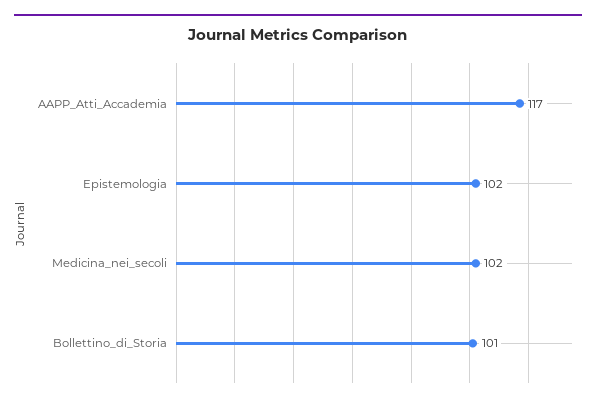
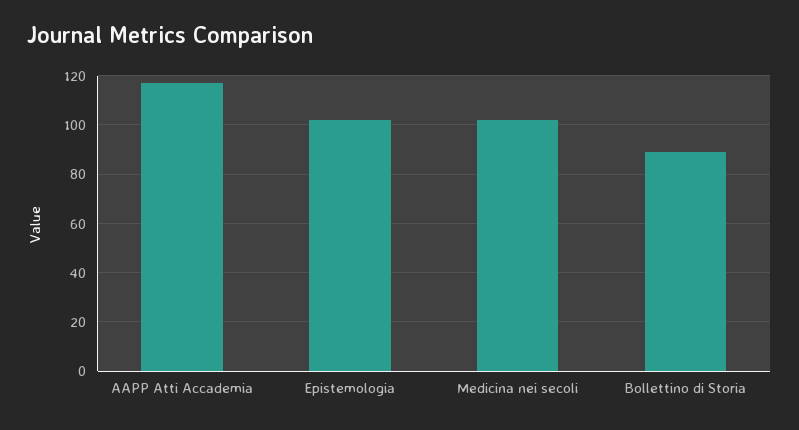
Bollettino_di_Storia: 101 -> 90

